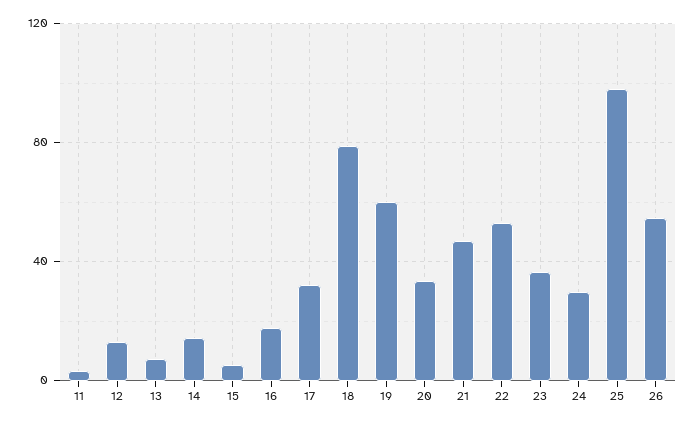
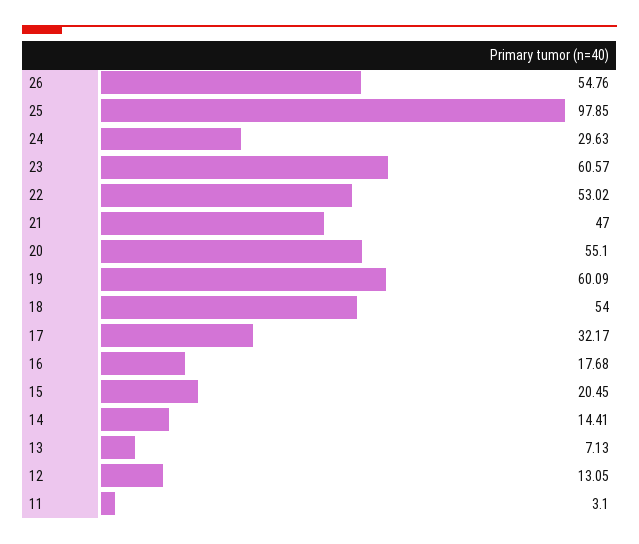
15: 5 -> 20.45
18: 80 -> 54
20: 35 -> 55.1
23: 35 -> 60.57

